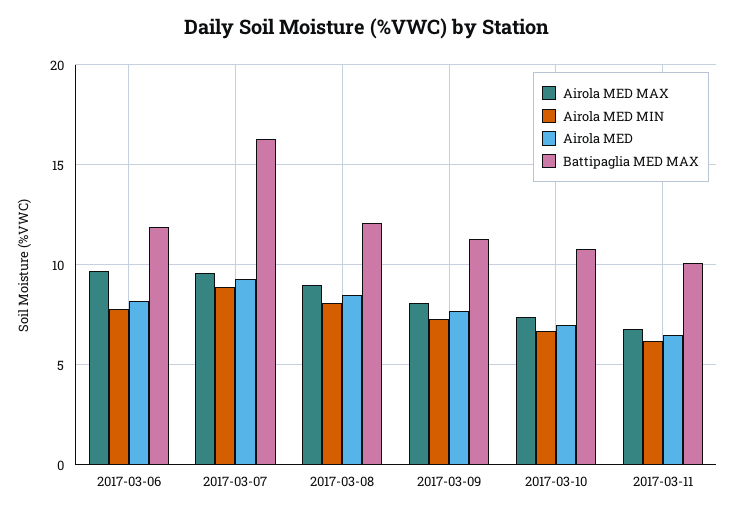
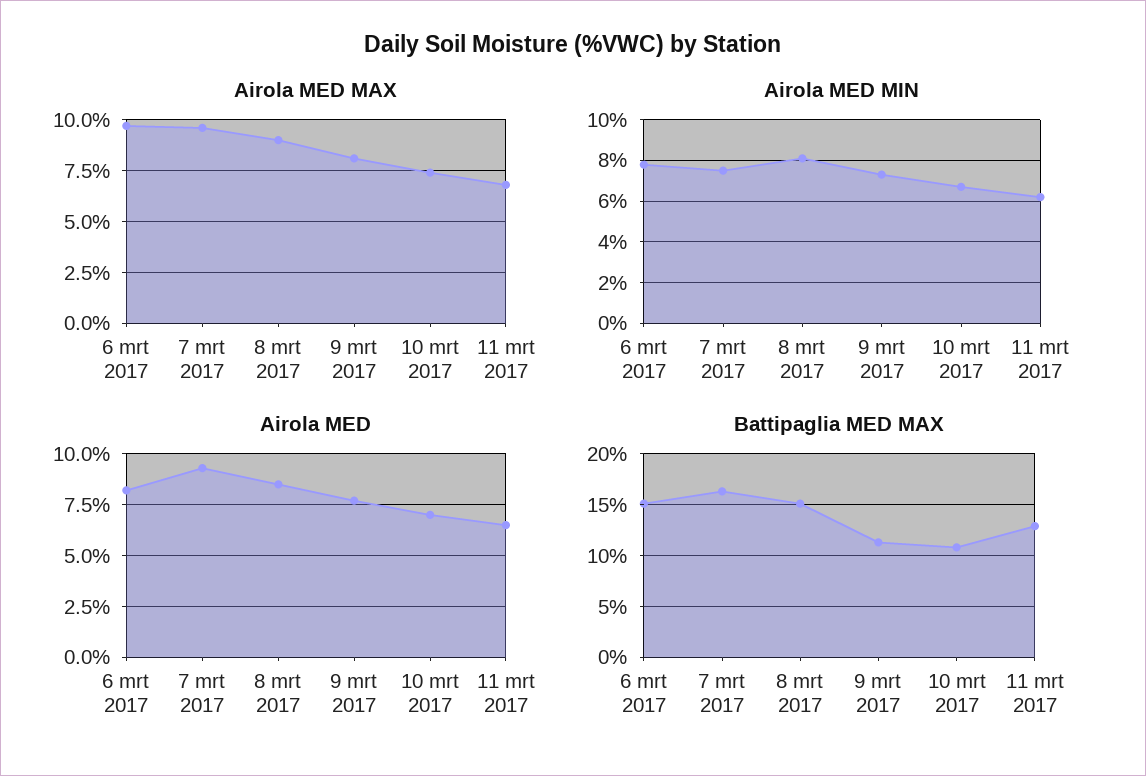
Battipaglia MED MAX, 2017-03-06: 12 -> 15
Airola MED MIN, 2017-03-07: 9 -> 7.5
Battipaglia MED MAX, 2017-03-08: 12 -> 15
Battipaglia MED MAX, 2017-03-11: 10 -> 13

